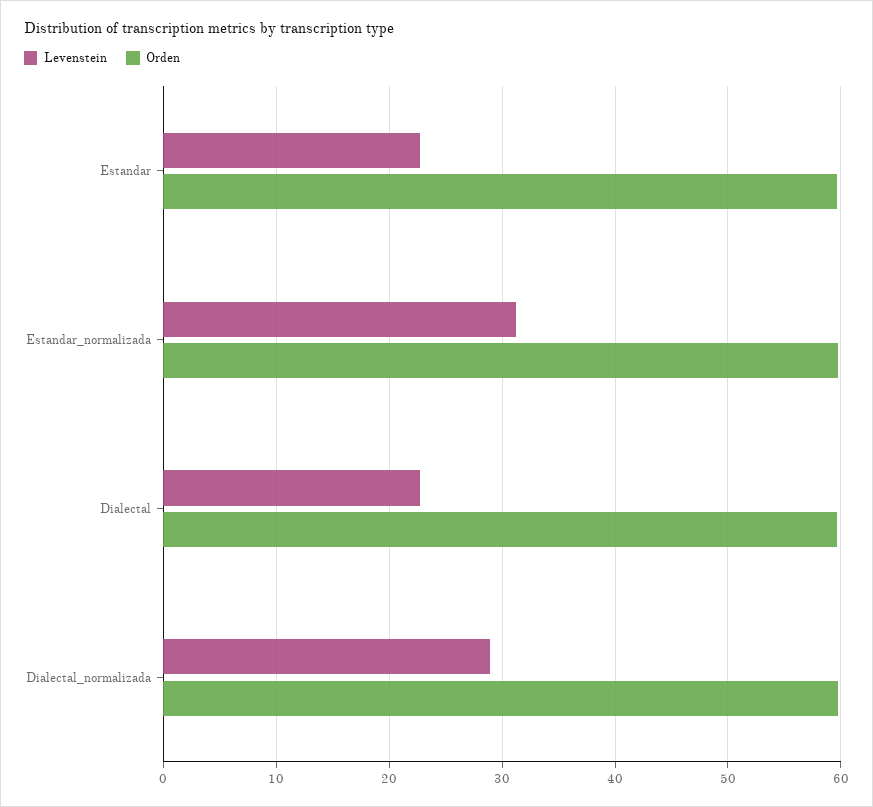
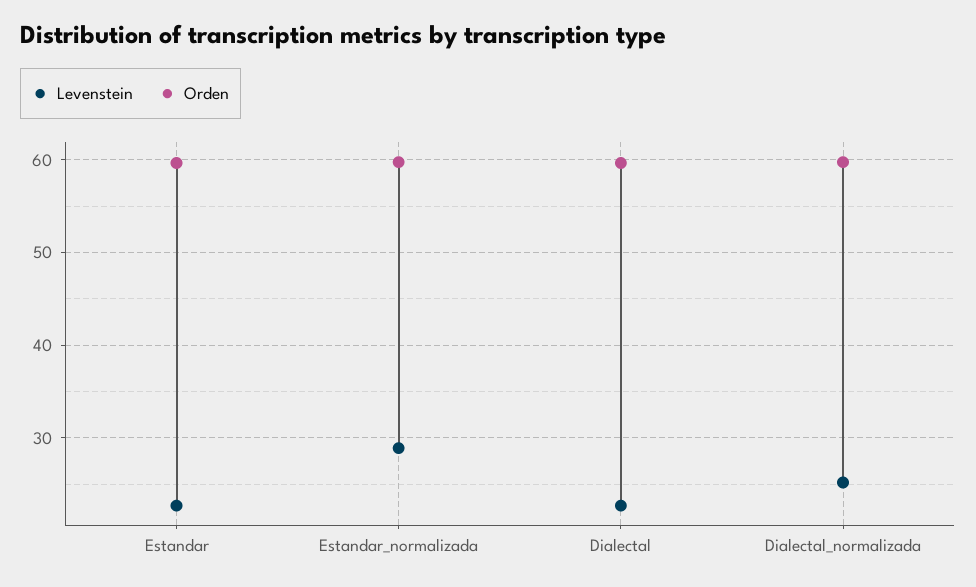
Levenstein, Estandar_normalizada: 31 -> 29
Levenstein, Dialectal_normalizada: 29 -> 25

